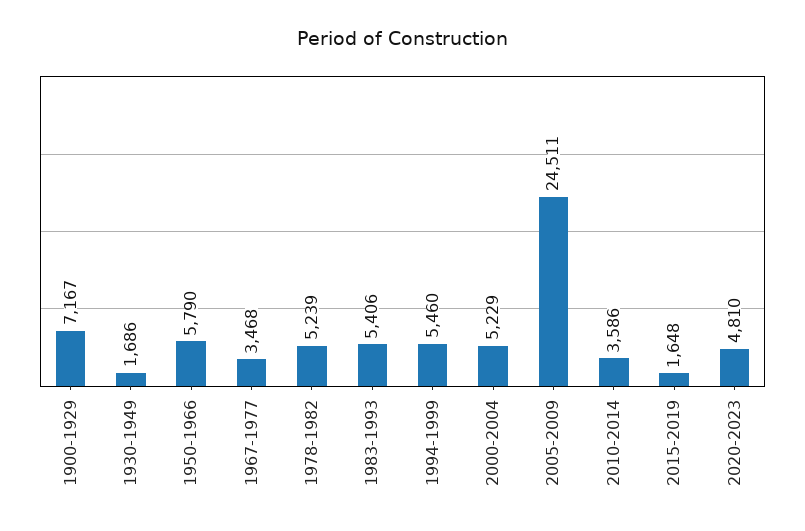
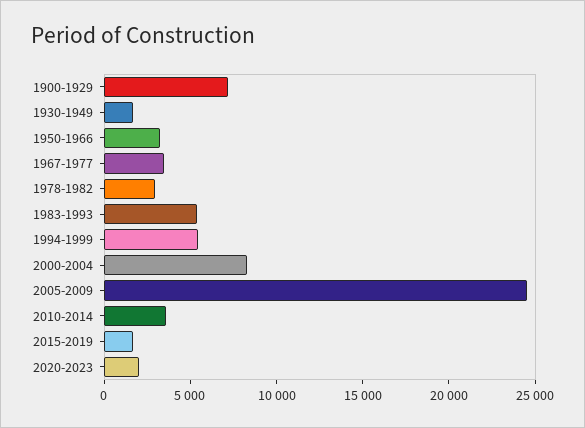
1950-1966: 5790 -> 3000
1978-1982: 5239 -> 3000
2000-2004: 5229 -> 8000
2020-2023: 4810 -> 2000

